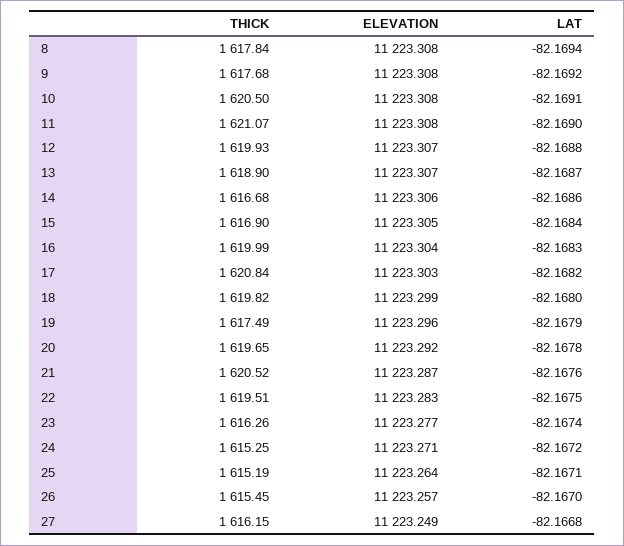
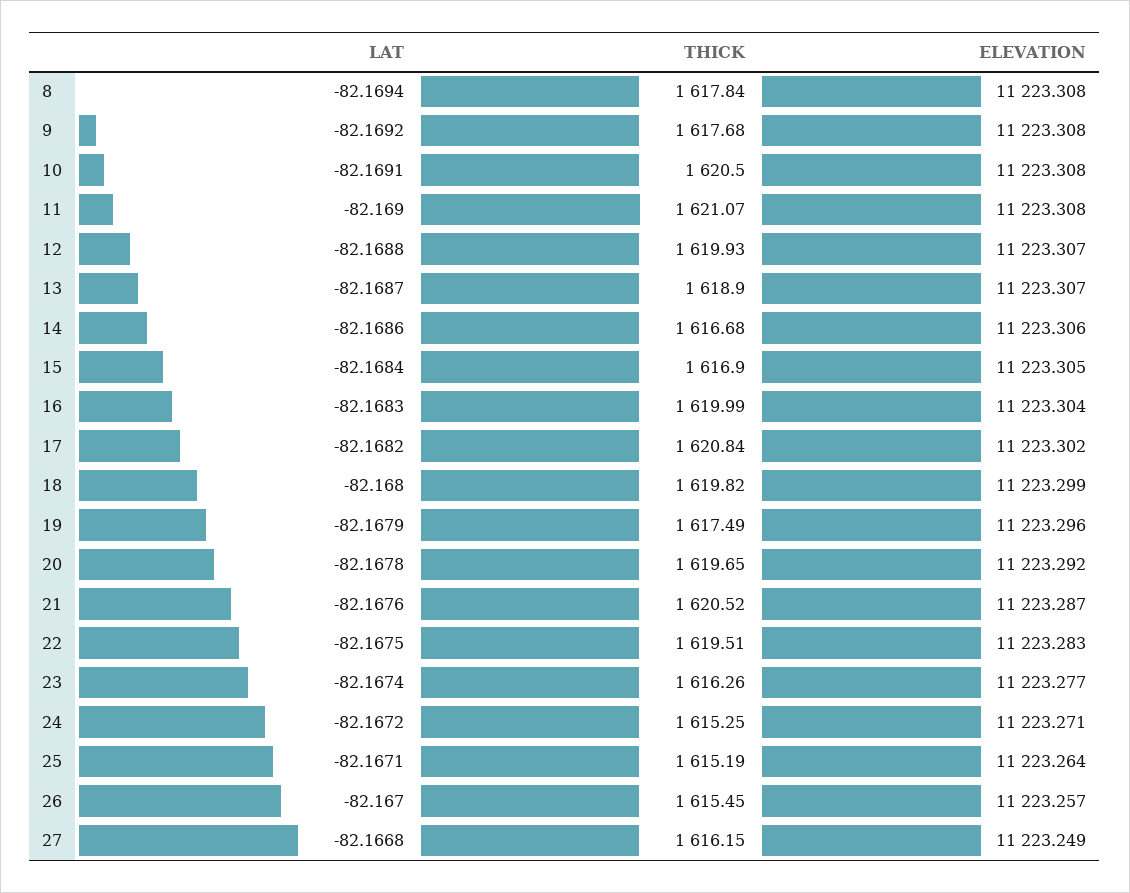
ELEVATION, 17: 11223.303 -> 11223.302

